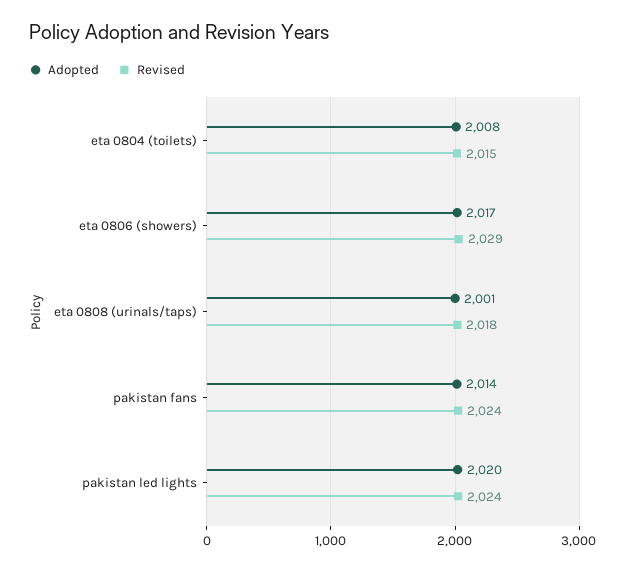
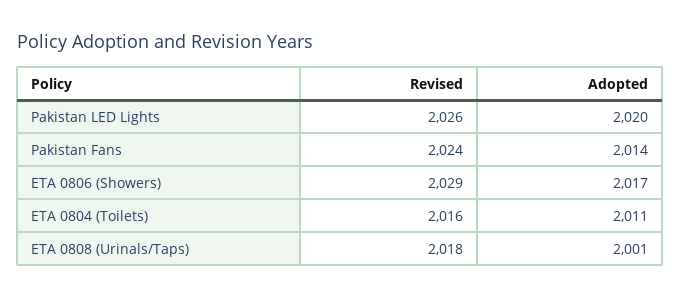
Adopted, eta 0804 (toilets): 2008 -> 2011
Revised, eta 0804 (toilets): 2015 -> 2016
Revised, pakistan led lights: 2024 -> 2026

